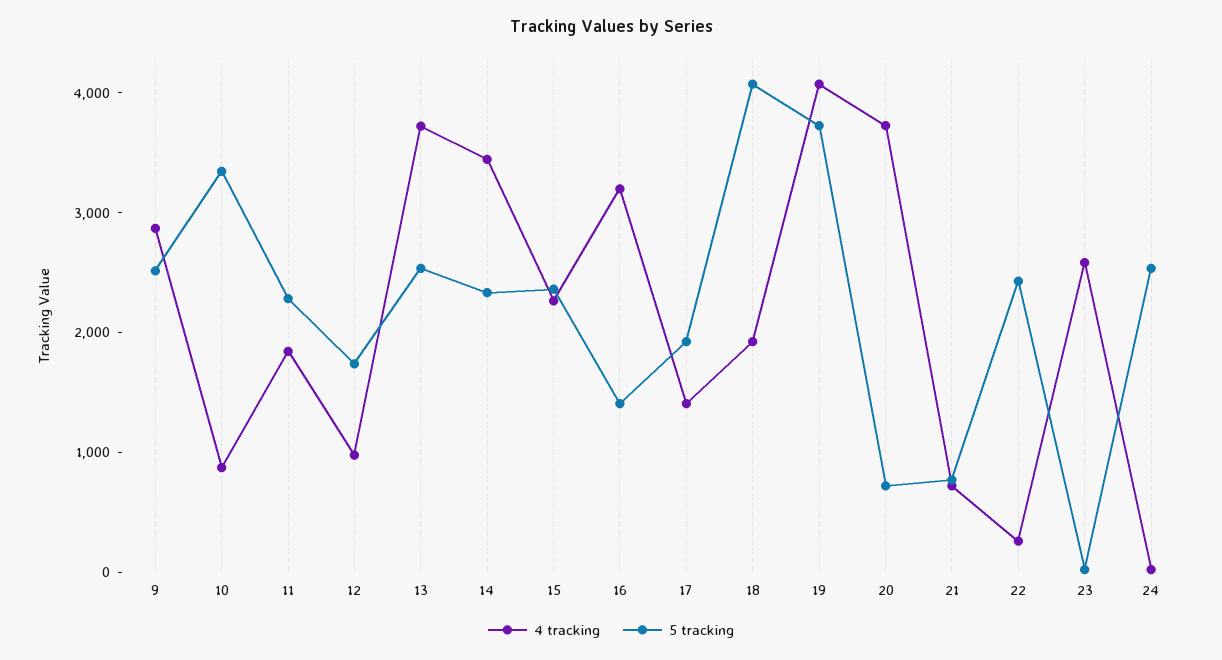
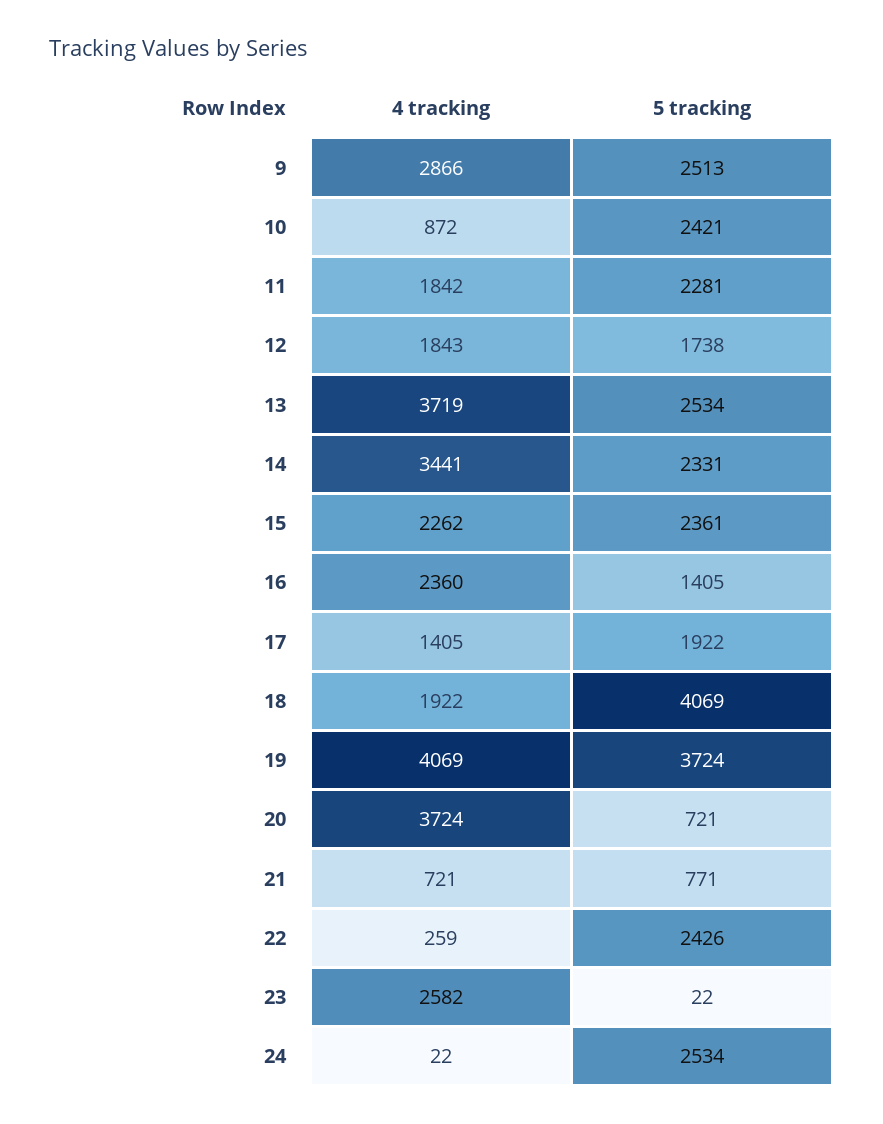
5 tracking, 10: 3400 -> 2421
4 tracking, 12: 1000 -> 1843
4 tracking, 16: 3200 -> 2360

